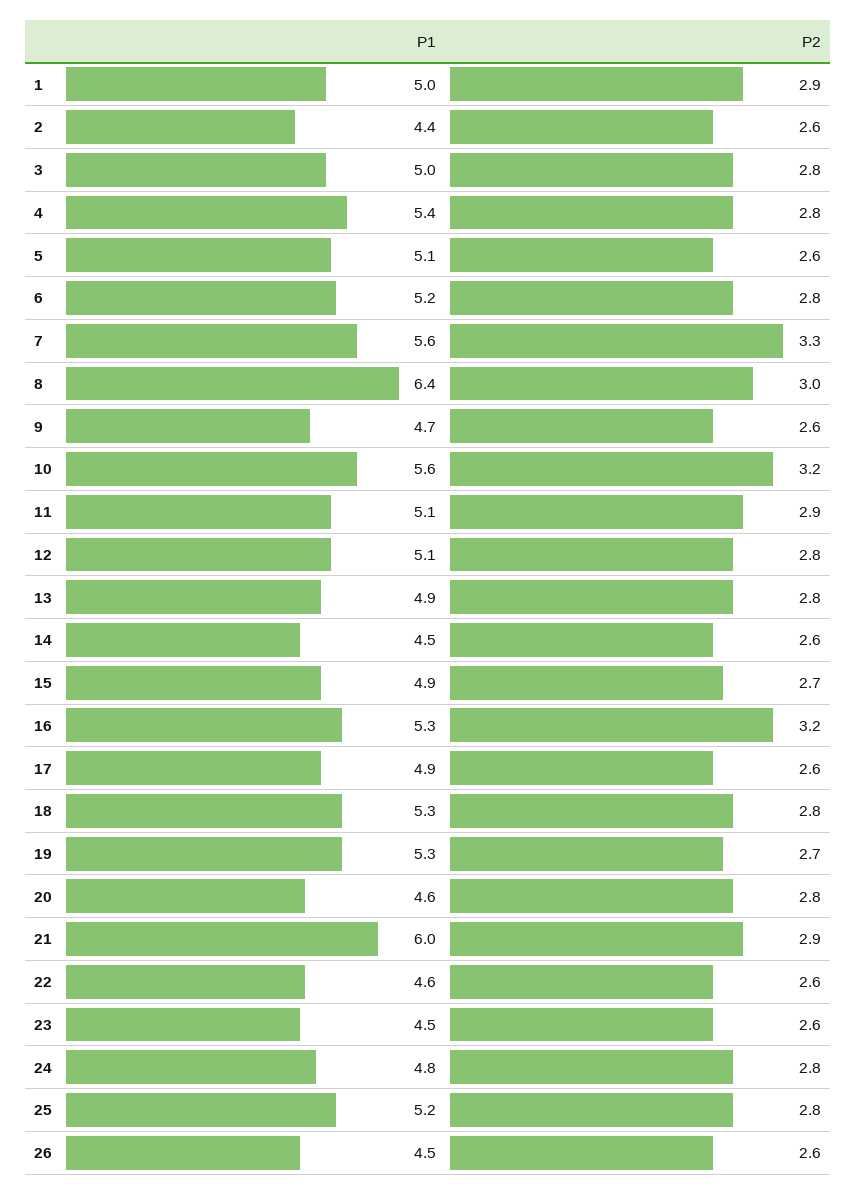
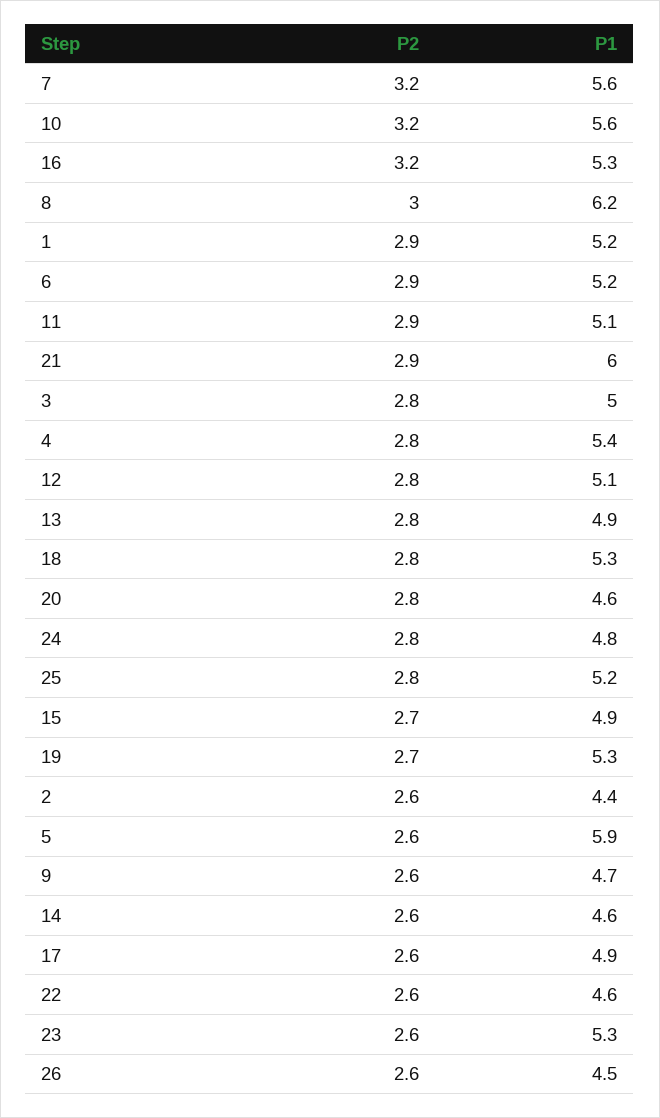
P1, 1: 5 -> 5.2
P1, 5: 5.1 -> 5.9
P2, 6: 2.8 -> 2.9
P2, 7: 3.3 -> 3.2
P1, 8: 6.4 -> 6.2
P1, 14: 4.5 -> 4.6
P1, 23: 4.5 -> 5.3

